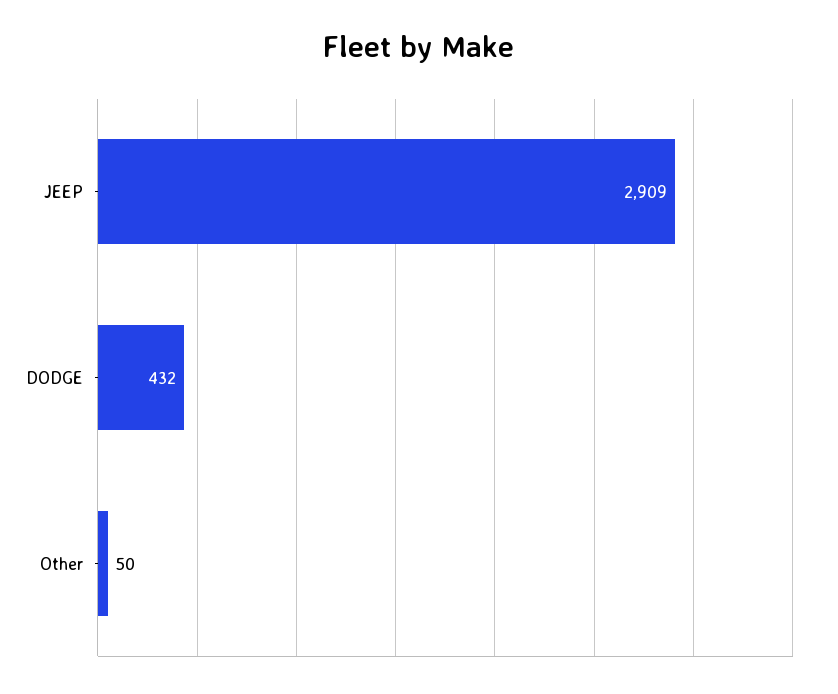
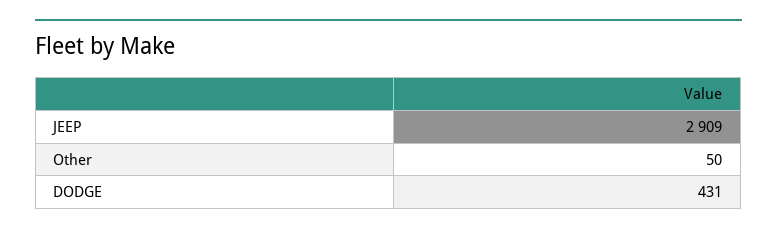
DODGE: 432 -> 431

